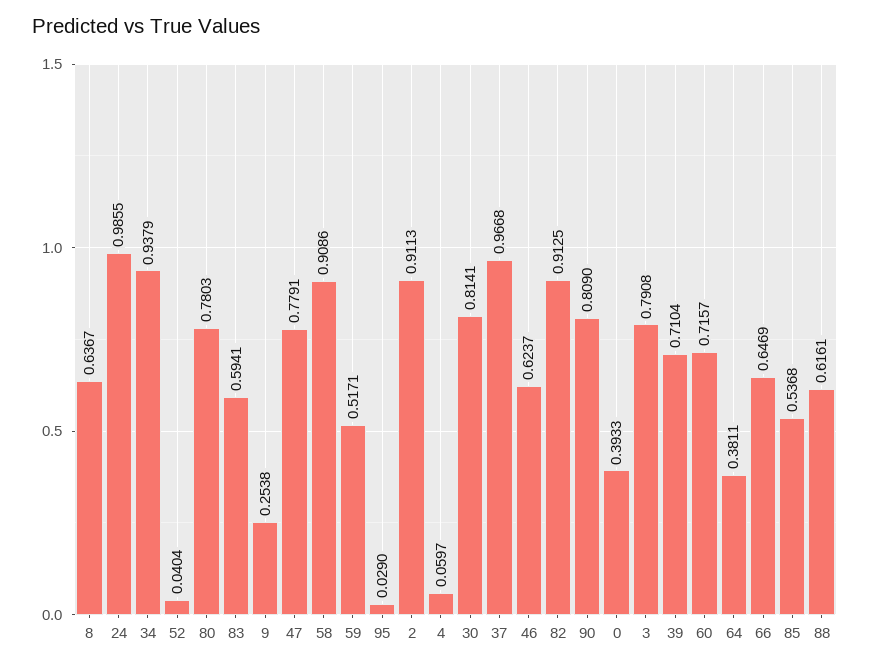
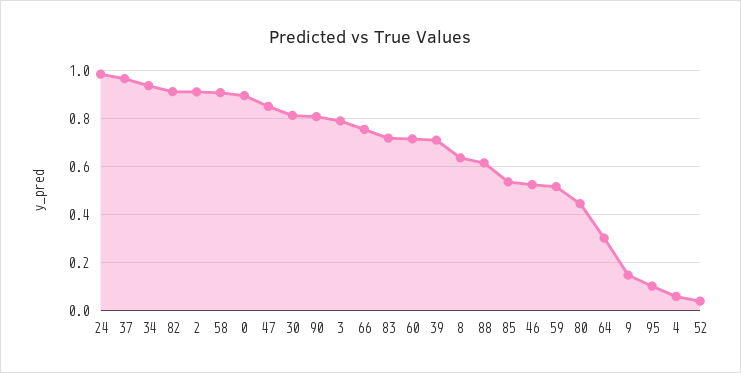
80: 0.7803 -> 0.45
83: 0.5941 -> 0.725
9: 0.2538 -> 0.15
47: 0.7791 -> 0.85
95: 0.029 -> 0.1
46: 0.6237 -> 0.525
0: 0.3933 -> 0.9
64: 0.3811 -> 0.3
66: 0.6469 -> 0.75

